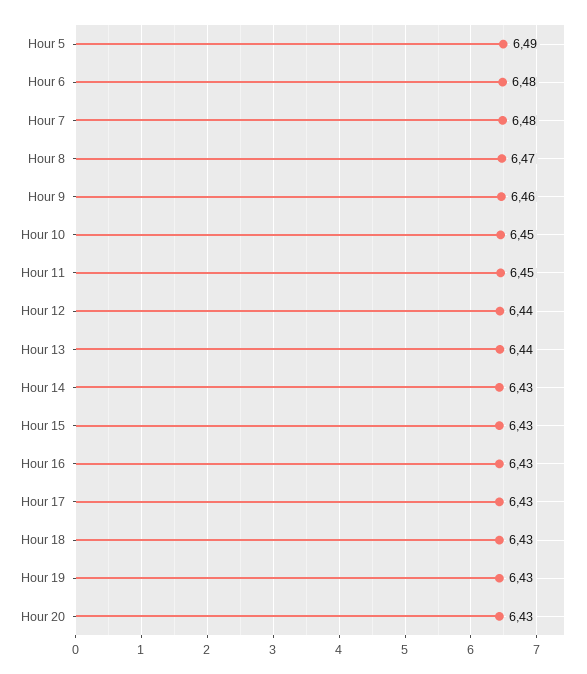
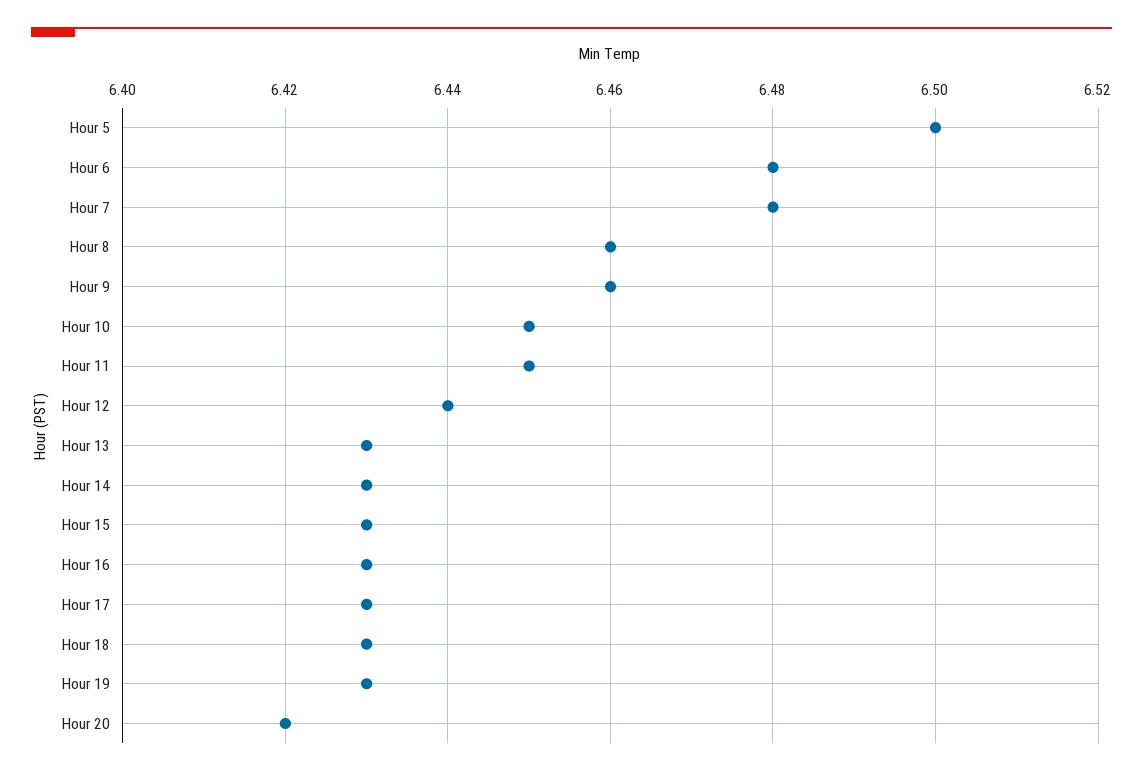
Hour 5: 6.49 -> 6.5
Hour 8: 6.47 -> 6.46
Hour 13: 6.44 -> 6.43
Hour 20: 6.43 -> 6.42

